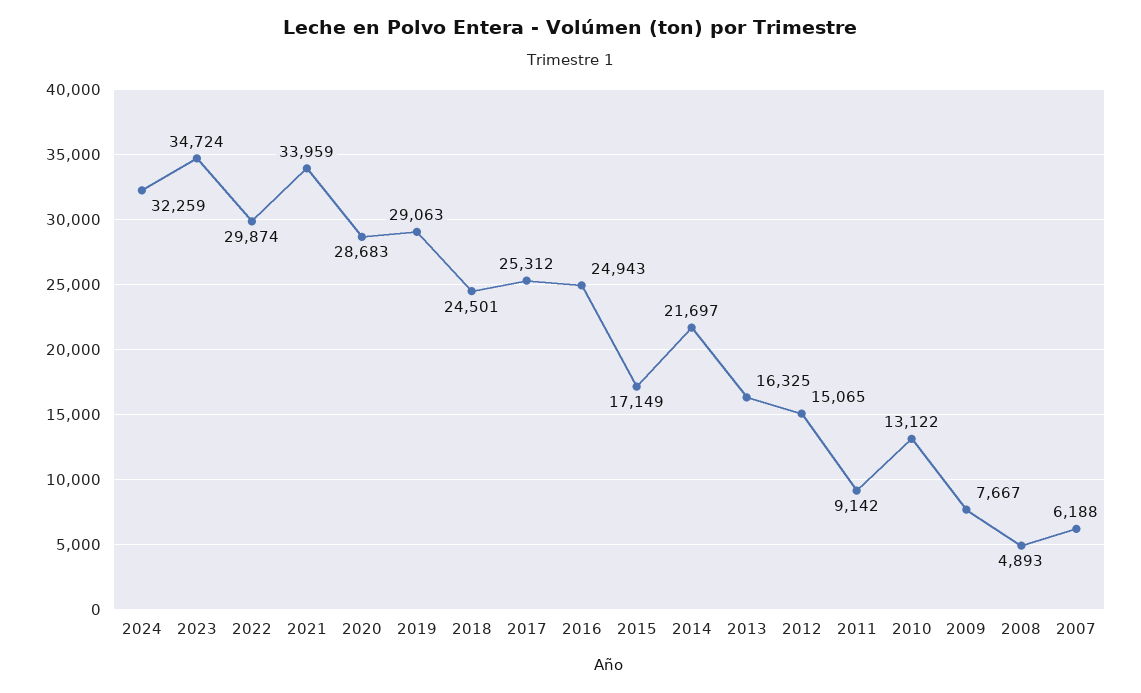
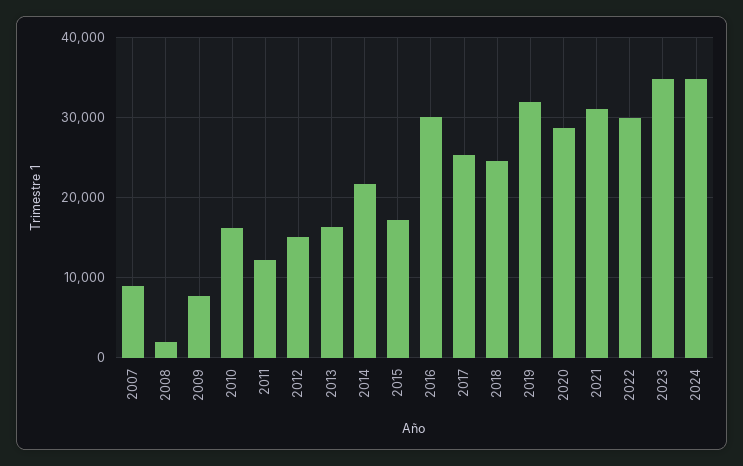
2024: 32259 -> 35000
2021: 33959 -> 31000
2019: 29063 -> 32000
2016: 24943 -> 30000
2011: 9142 -> 12000
2010: 13122 -> 16000
2008: 4893 -> 2000
2007: 6188 -> 9000

